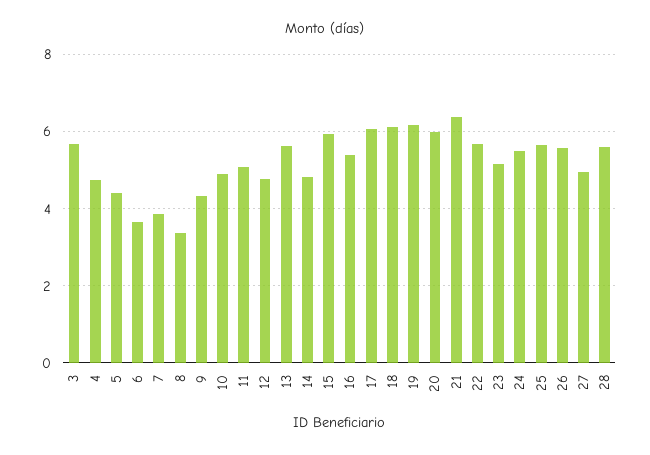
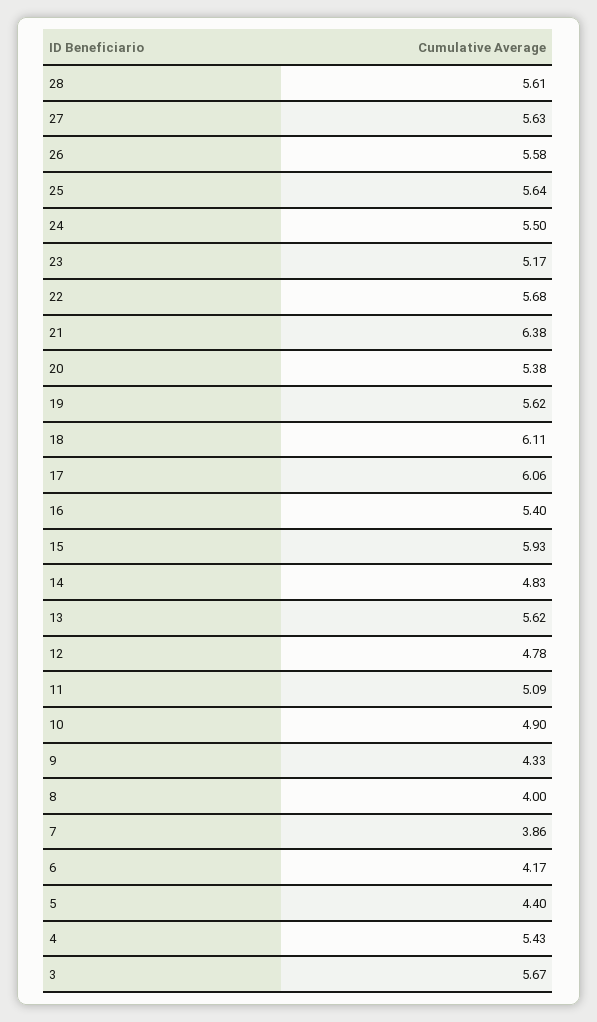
4: 4.8 -> 5.43
6: 3.6 -> 4.17
8: 3.4 -> 4
19: 6.2 -> 5.62
20: 6 -> 5.38
27: 5 -> 5.63

